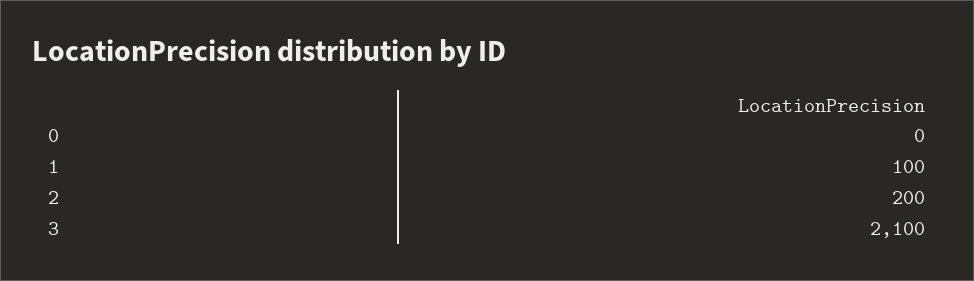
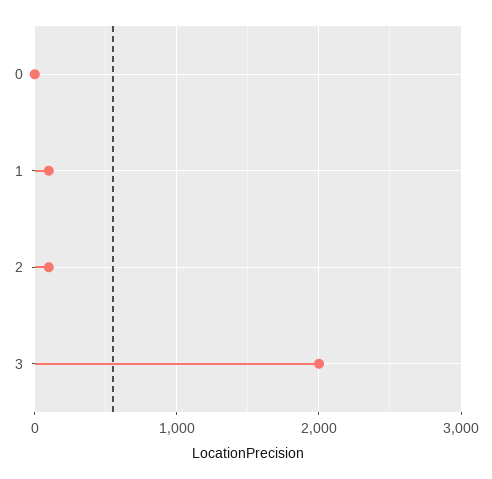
2: 200 -> 100
3: 2100 -> 2000

